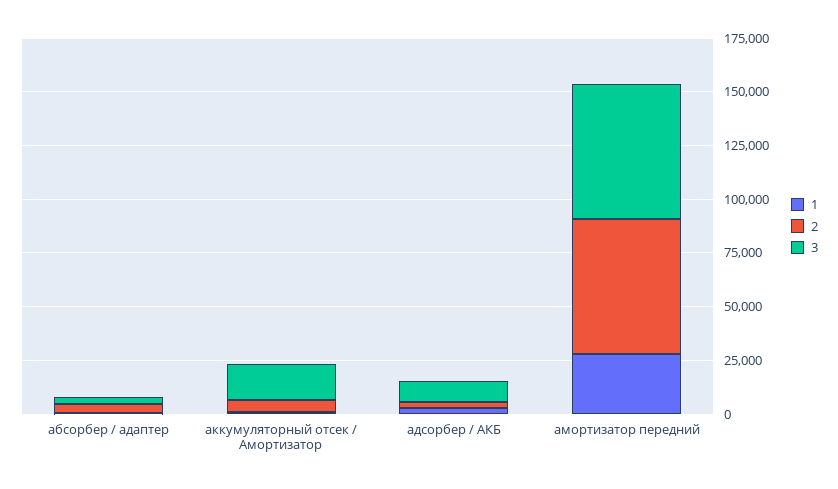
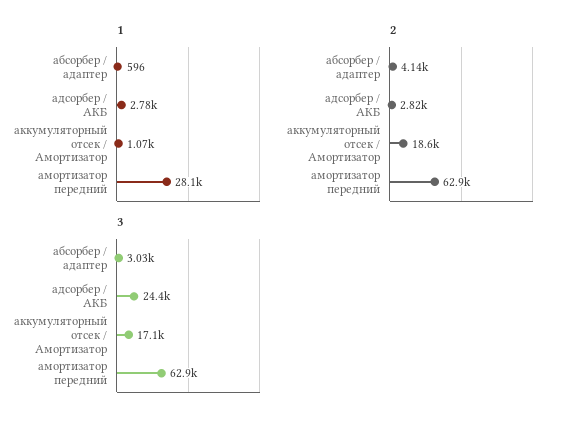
2, аккумуляторный отсек / Амортизатор: 5000 -> 18600
3, адсорбер / АКБ: 10000 -> 24400

